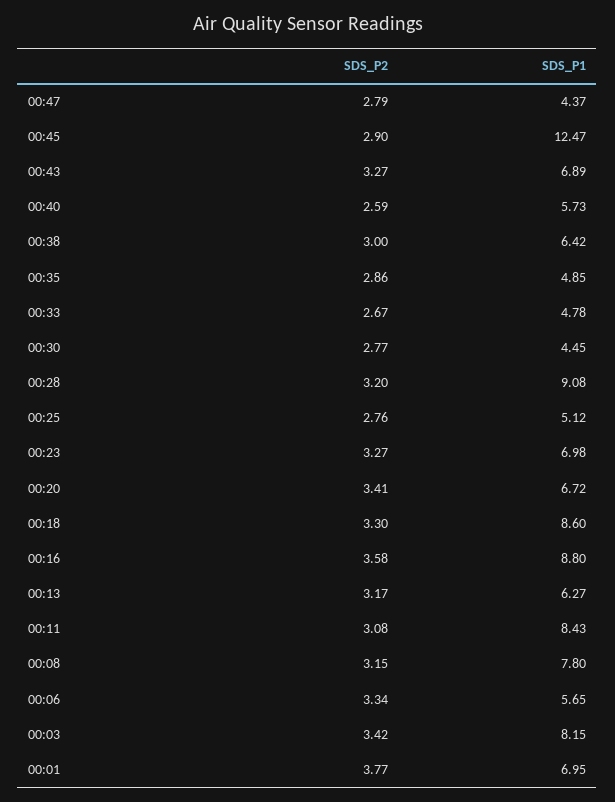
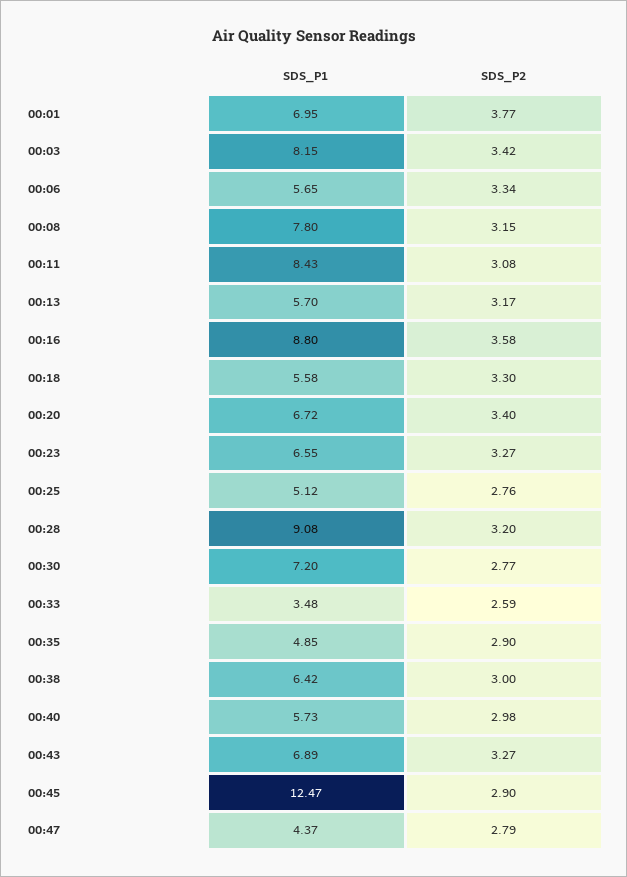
SDS_P2, 00:40: 2.59 -> 2.98
SDS_P2, 00:35: 2.86 -> 2.9
SDS_P2, 00:33: 2.67 -> 2.59
SDS_P1, 00:33: 4.78 -> 3.48
SDS_P1, 00:30: 4.45 -> 7.2
SDS_P1, 00:23: 6.98 -> 6.55
SDS_P2, 00:20: 3.41 -> 3.4
SDS_P1, 00:18: 8.6 -> 5.58
SDS_P1, 00:13: 6.27 -> 5.7

